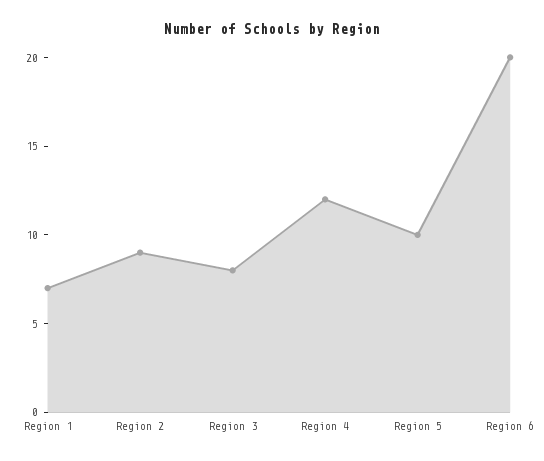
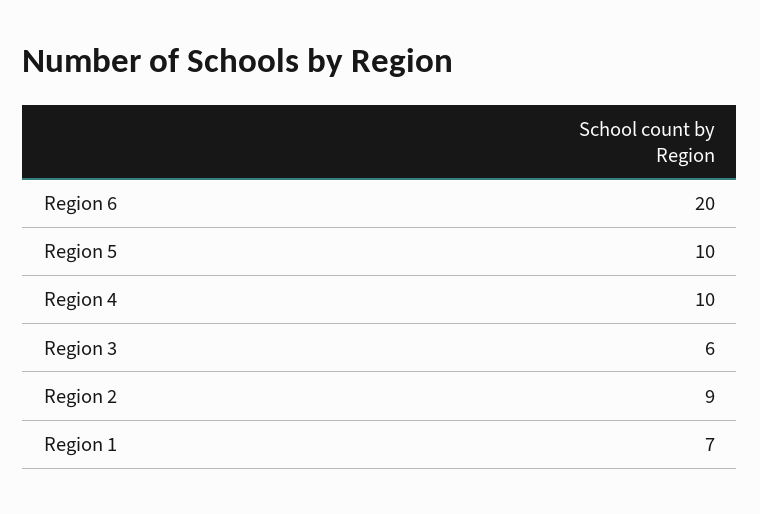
Region 3: 8 -> 6
Region 4: 12 -> 10

